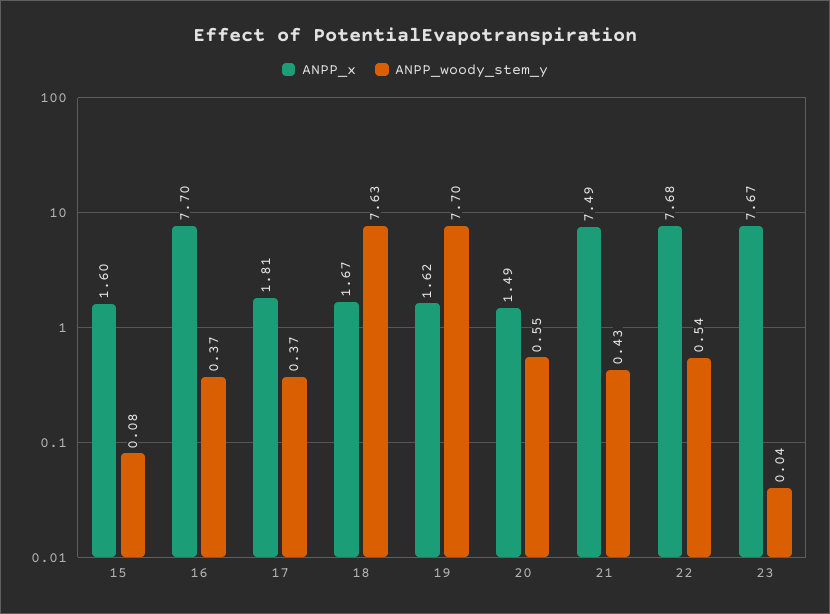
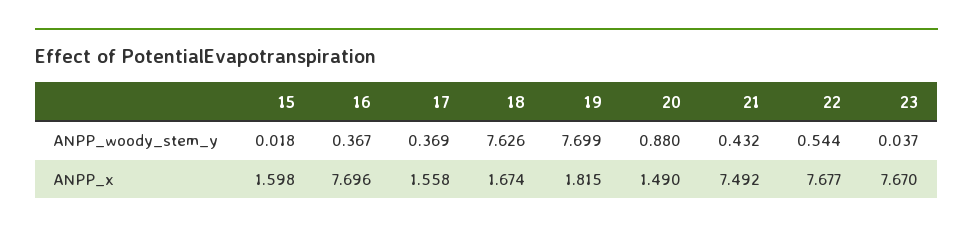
ANPP_woody_stem_y, 15: 0.08 -> 0.018
ANPP_x, 17: 1.81 -> 1.558
ANPP_x, 19: 1.62 -> 1.815
ANPP_woody_stem_y, 20: 0.55 -> 0.88

